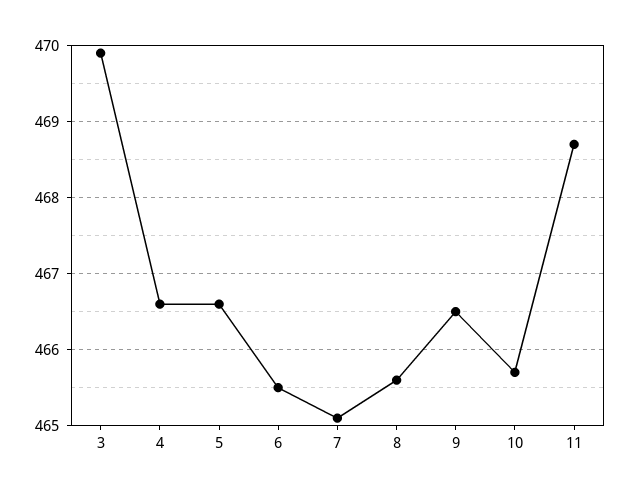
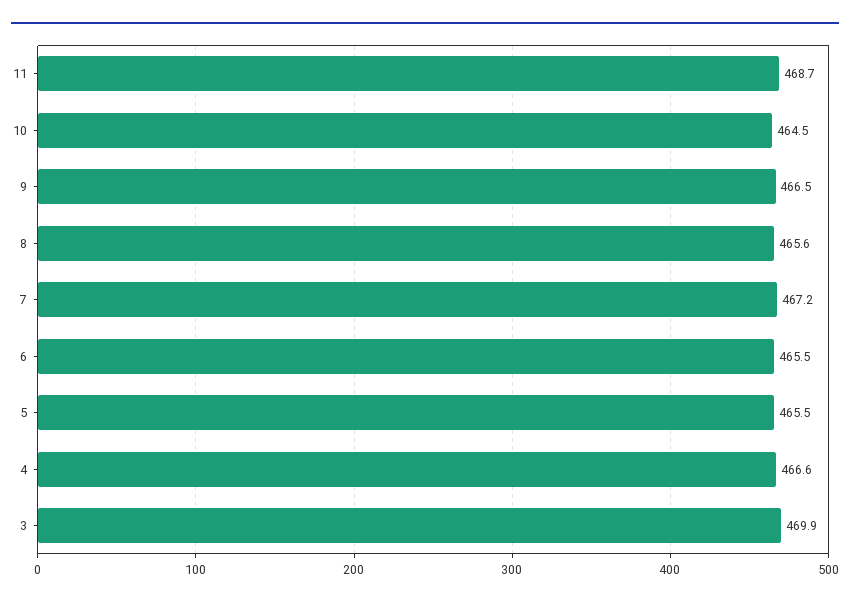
5: 466.6 -> 465.5
7: 465.1 -> 467.2
10: 465.7 -> 464.5

